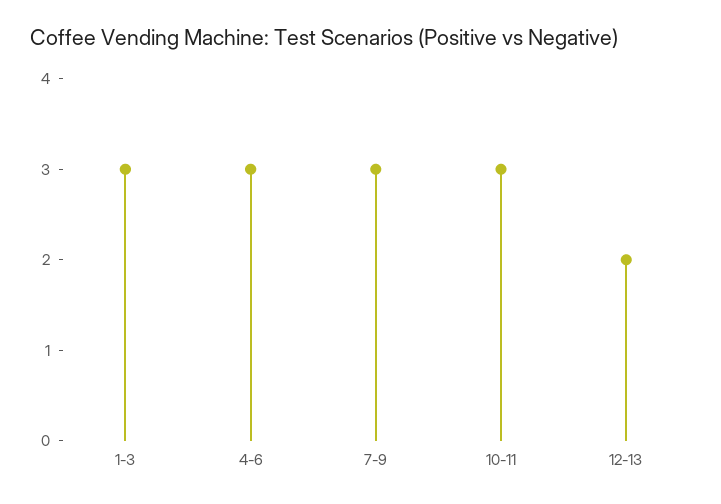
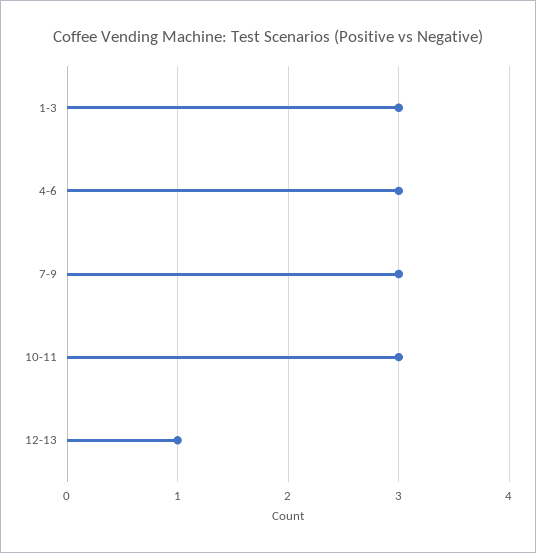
12-13: 2 -> 1

